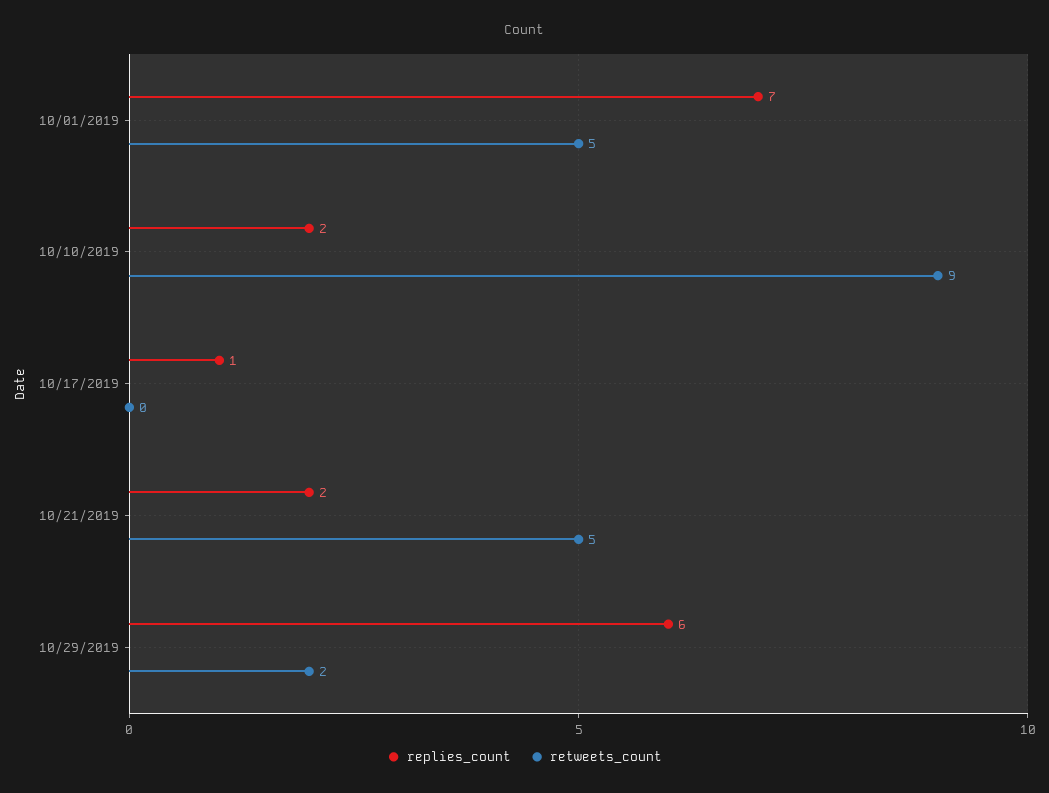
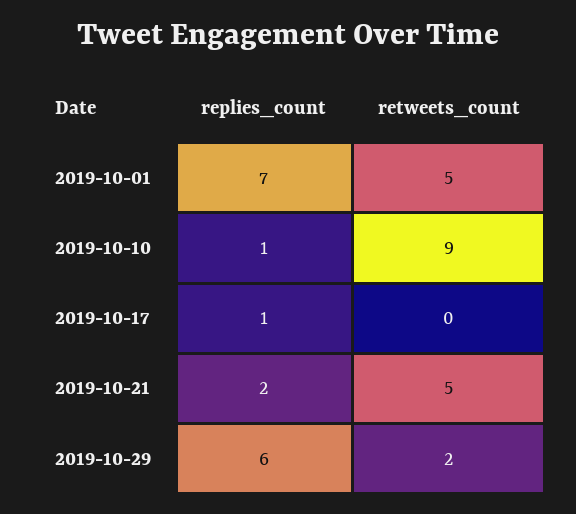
replies_count, 10/10/2019: 2 -> 1

